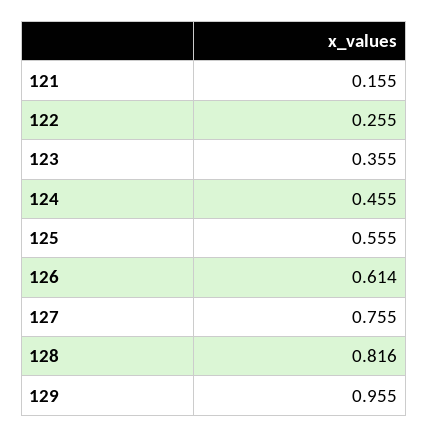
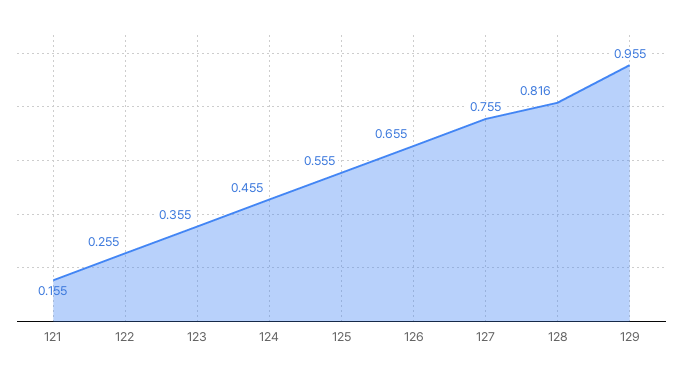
126: 0.614 -> 0.655

